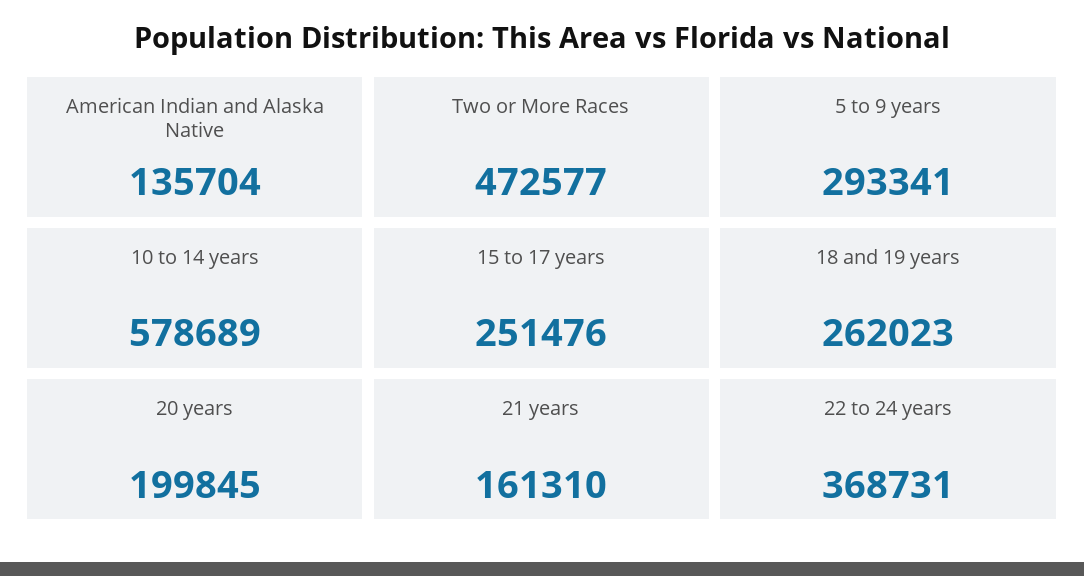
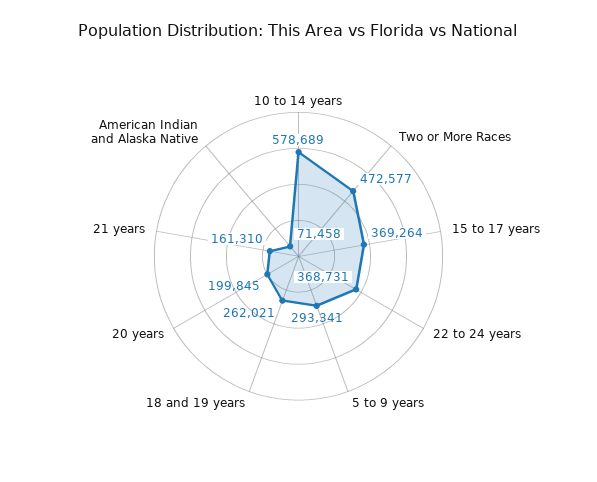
American Indian and Alaska Native: 135704 -> 71458
15 to 17 years: 251476 -> 369264
18 and 19 years: 262023 -> 262021

